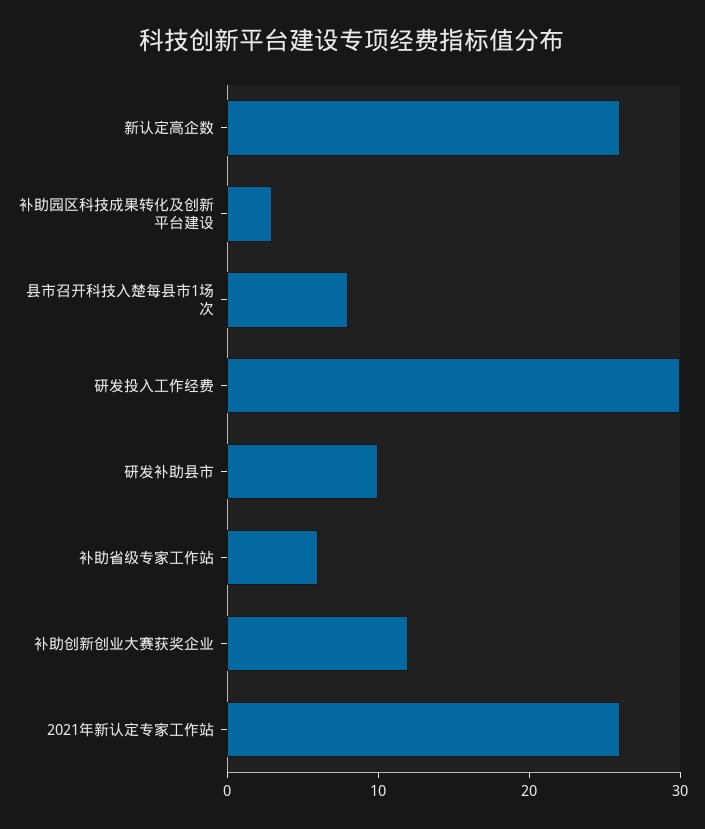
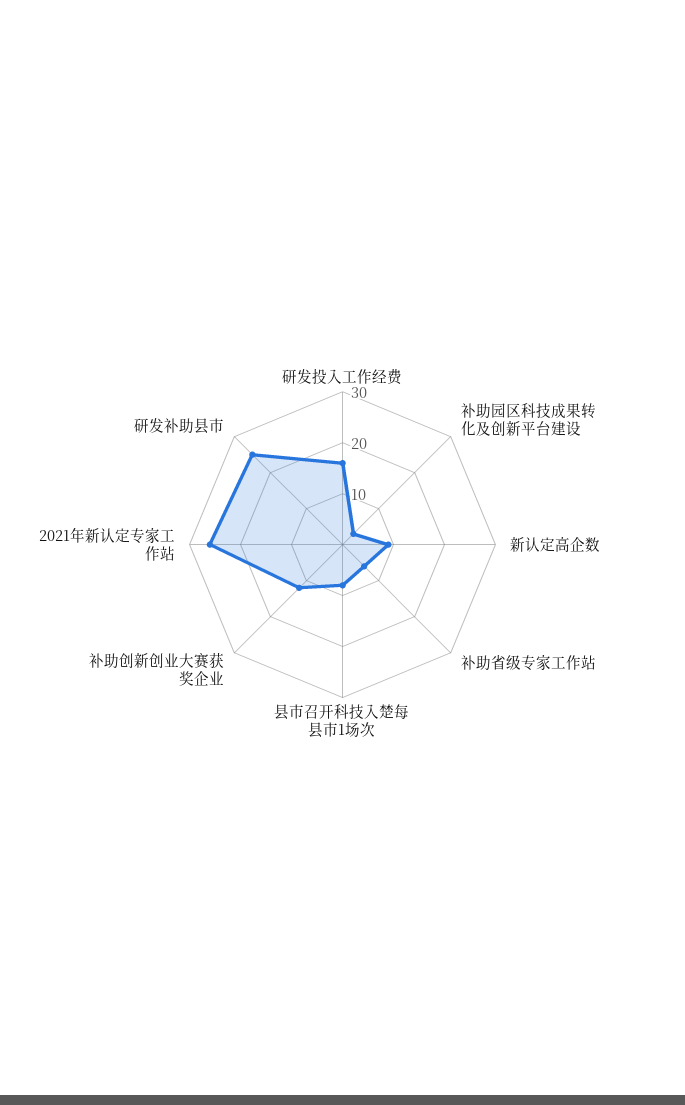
新认定高企数: 26 -> 10
研发投入工作经费: 30 -> 15
研发补助县市: 10 -> 25

